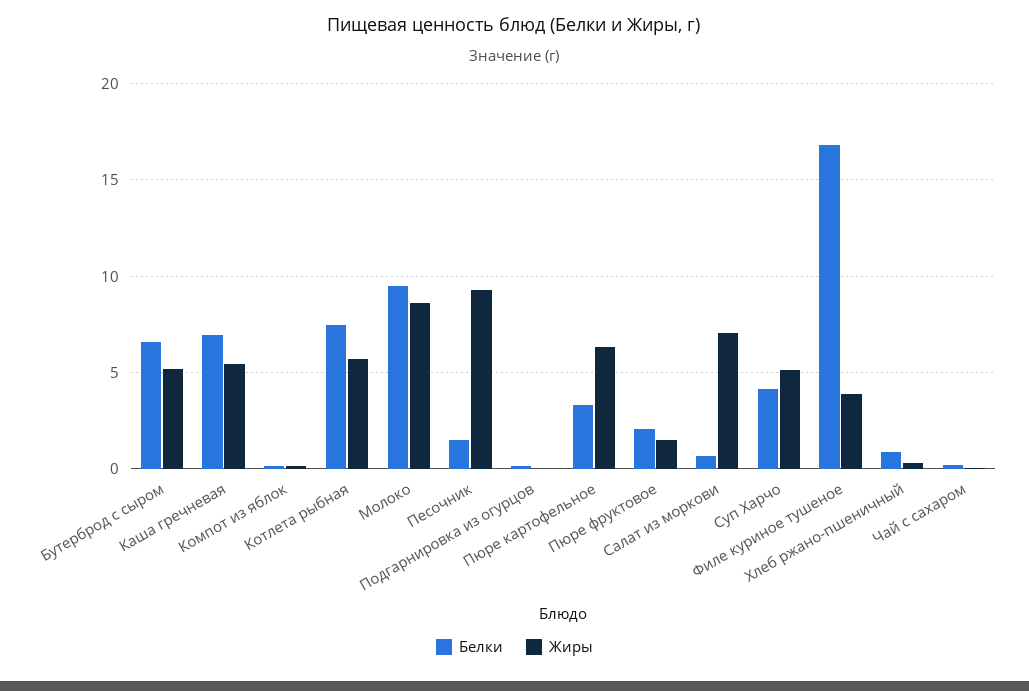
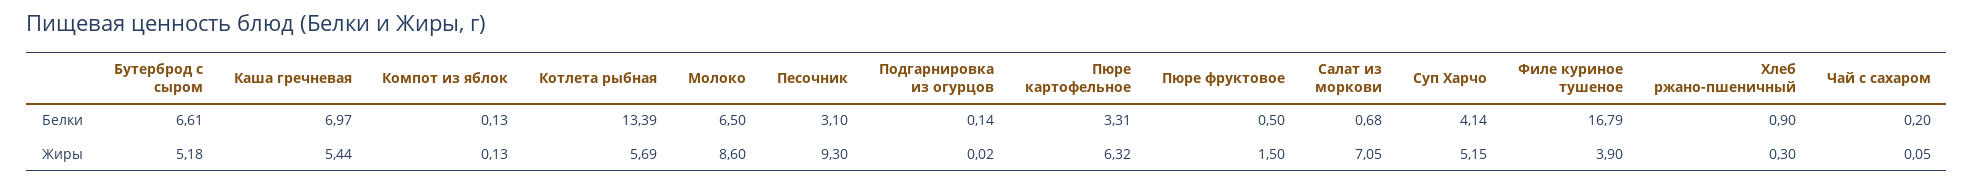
Белки, Котлета рыбная: 7.5 -> 13.39
Белки, Молоко: 9.5 -> 6.5
Белки, Песочник: 1.5 -> 3.1
Белки, Пюре фруктовое: 2 -> 0.5

